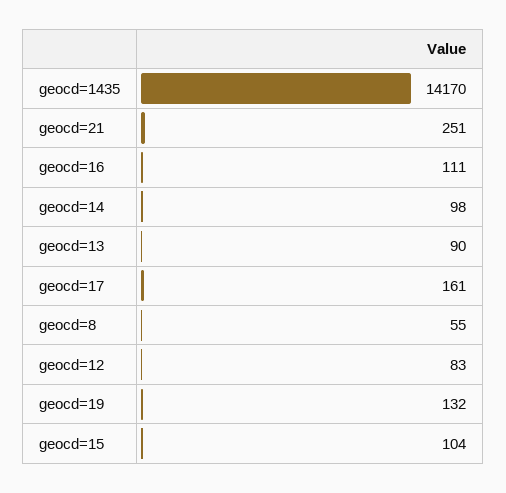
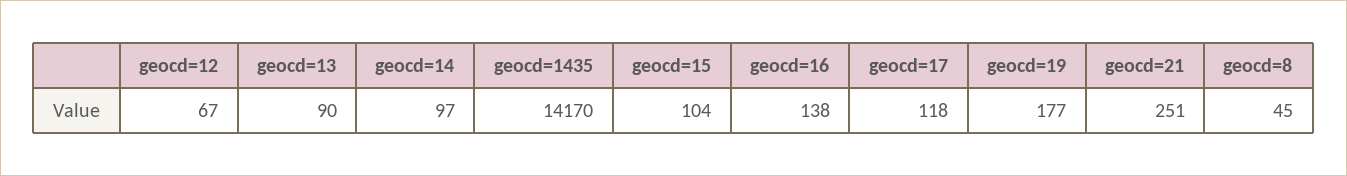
geocd=16: 111 -> 138
geocd=14: 98 -> 97
geocd=17: 161 -> 118
geocd=8: 55 -> 45
geocd=12: 83 -> 67
geocd=19: 132 -> 177

